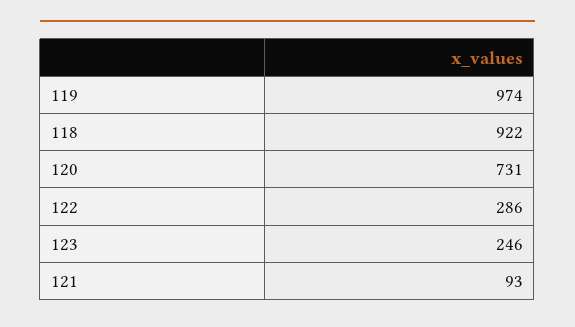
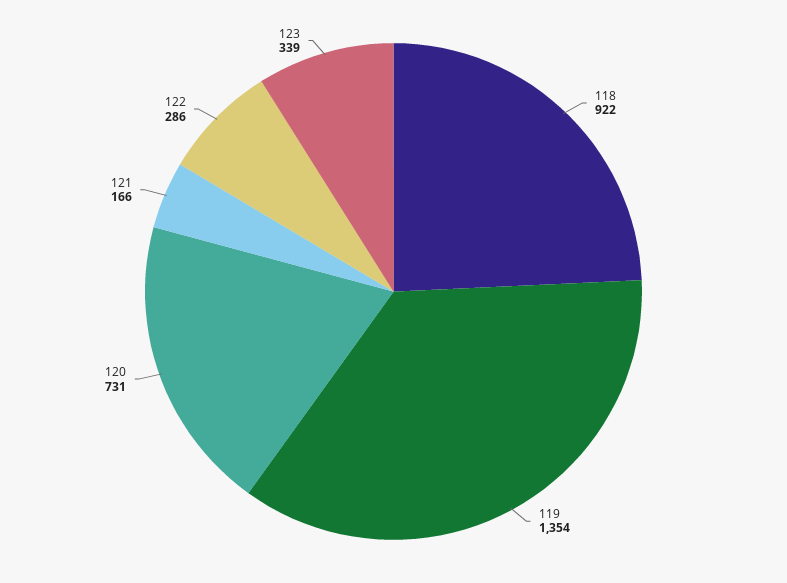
119: 974 -> 1354
123: 246 -> 339
121: 93 -> 166

